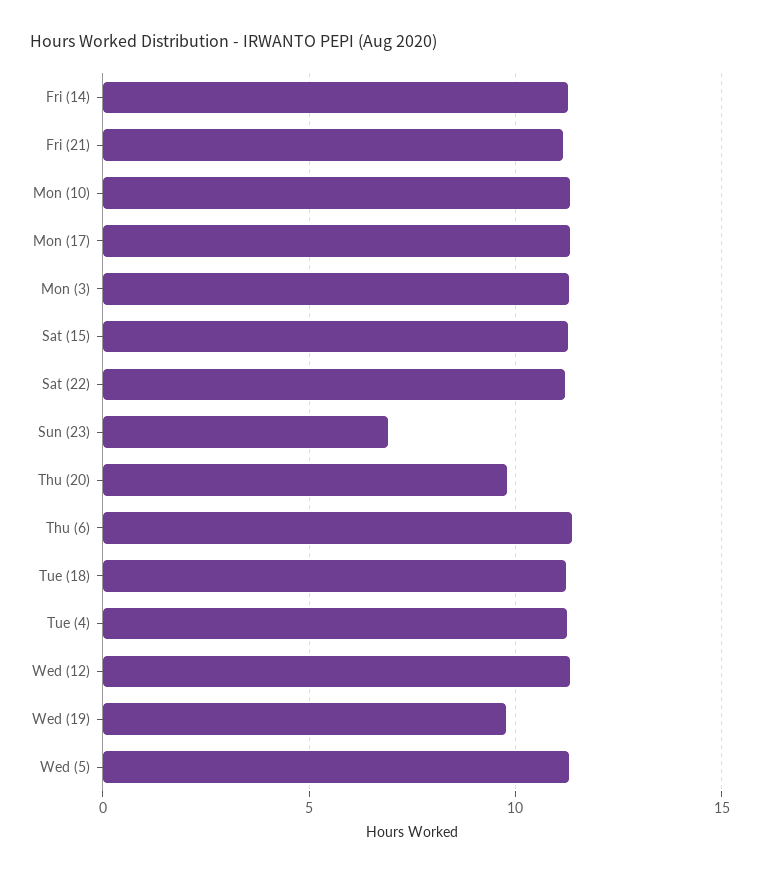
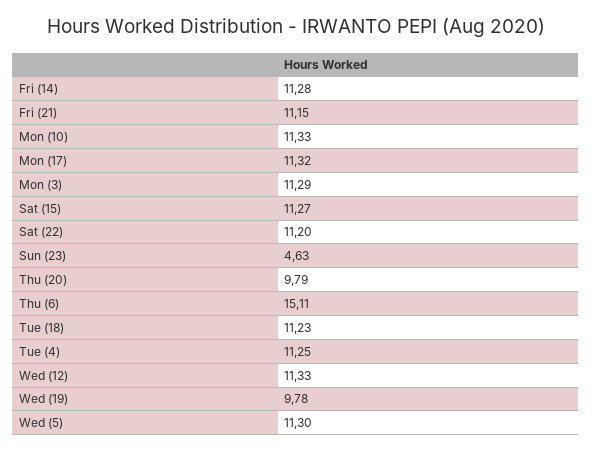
Sun (23): 7 -> 4.63
Thu (6): 11.5 -> 15.11

